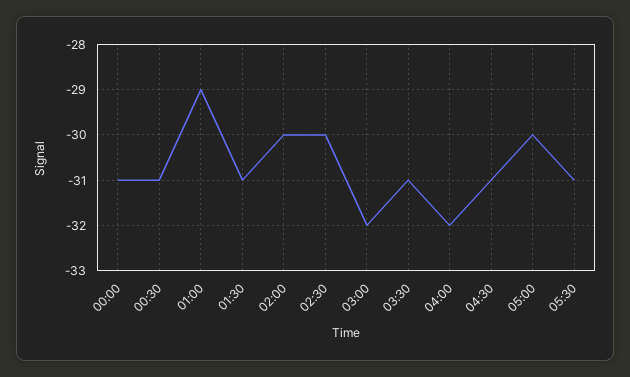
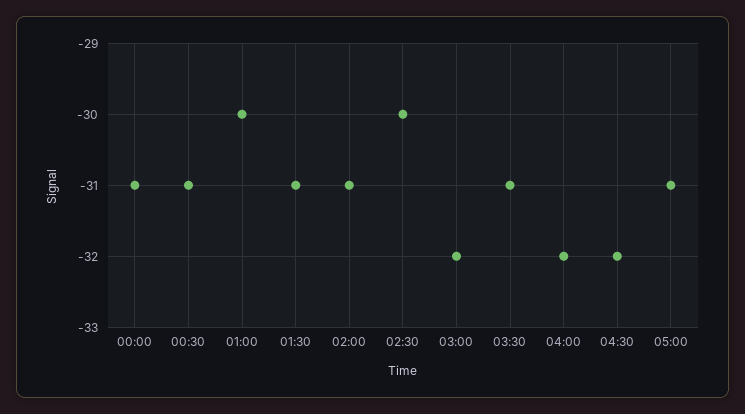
01:00: -29 -> -30
02:00: -30 -> -31
04:30: -31 -> -32
05:00: -30 -> -31
05:30: -31 -> none

